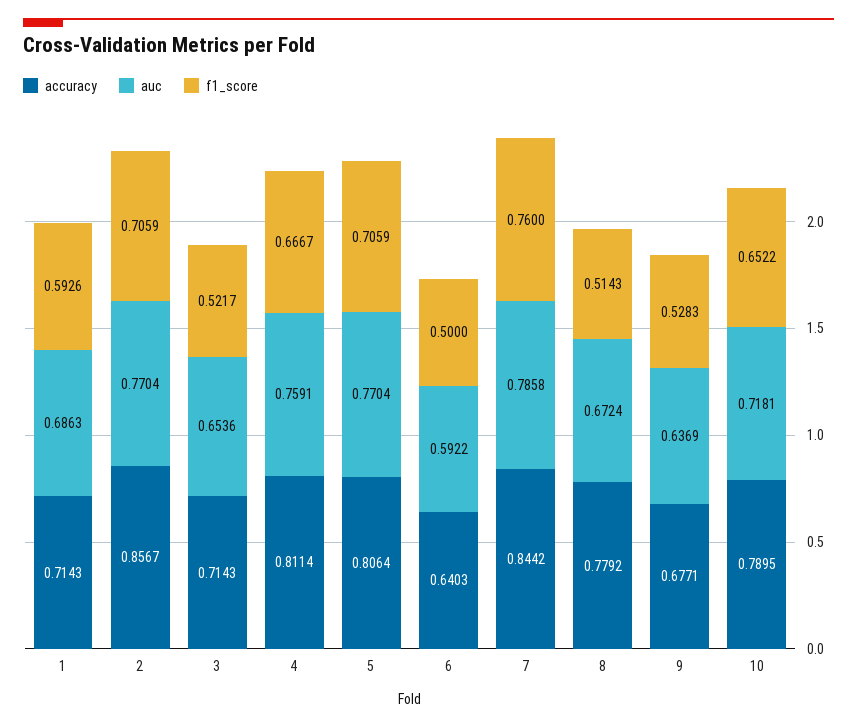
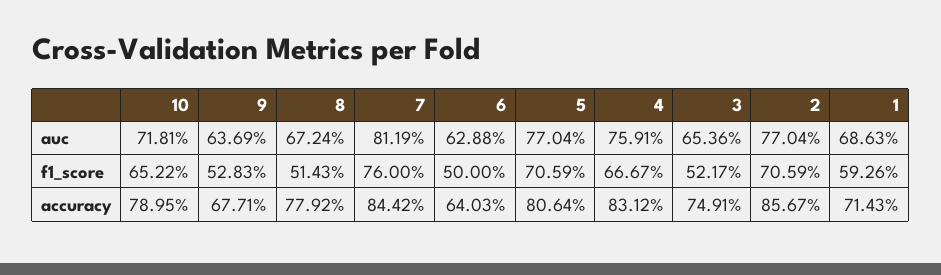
accuracy, 3: 0.7143 -> 0.7491
accuracy, 4: 0.8114 -> 0.8312
auc, 6: 0.5922 -> 0.6288
auc, 7: 0.7858 -> 0.8119

